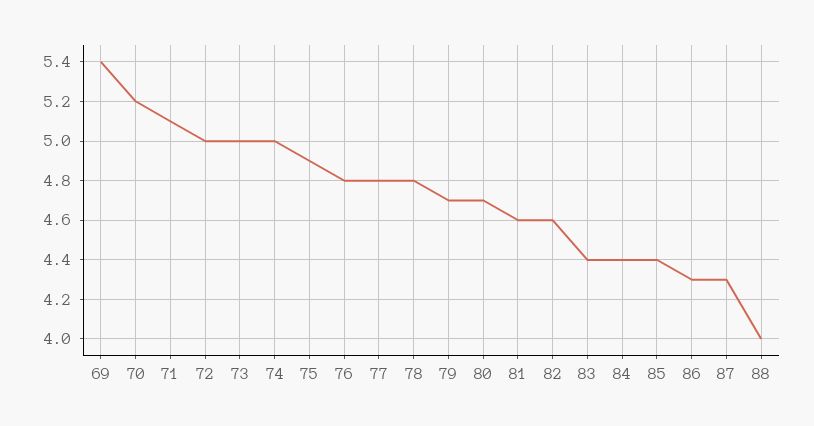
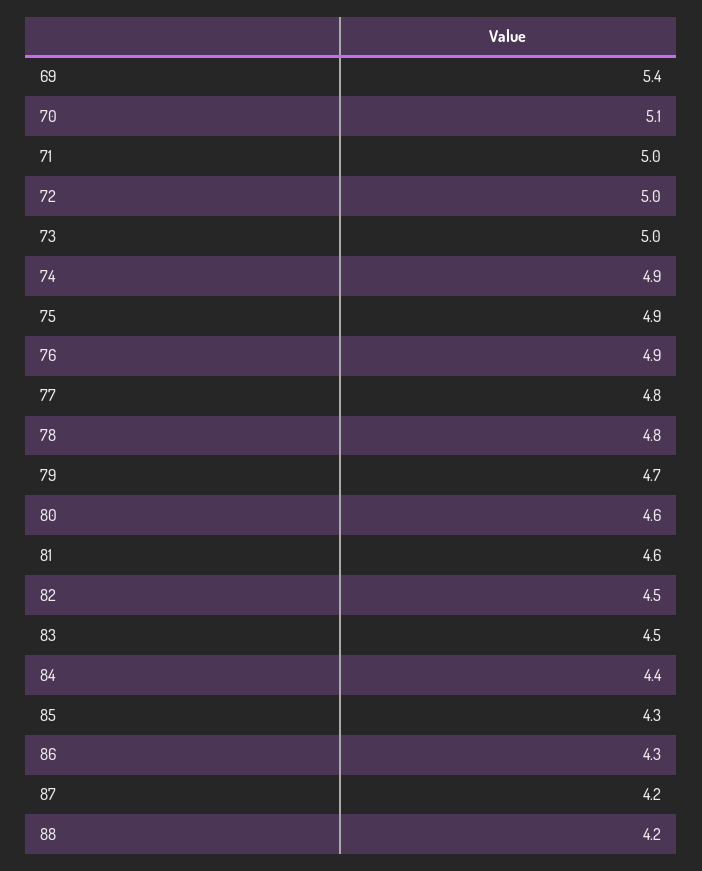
70: 5.2 -> 5.1
71: 5.1 -> 5
74: 5 -> 4.9
76: 4.8 -> 4.9
80: 4.7 -> 4.6
82: 4.6 -> 4.5
83: 4.4 -> 4.5
85: 4.4 -> 4.3
87: 4.3 -> 4.2
88: 4 -> 4.2

